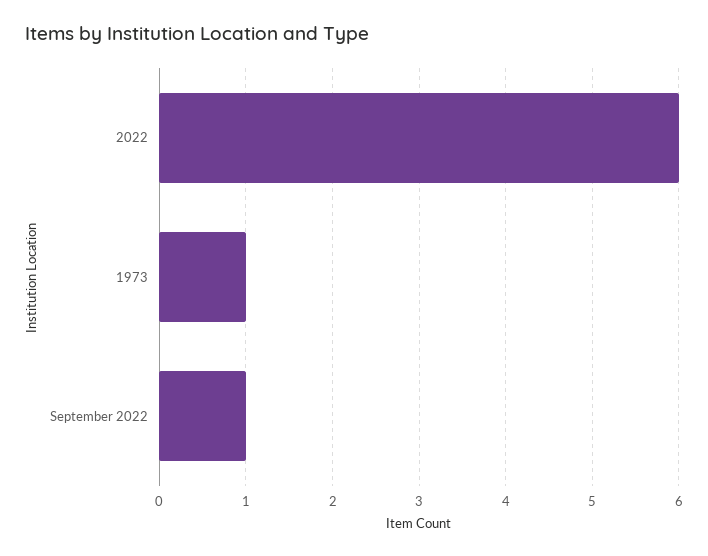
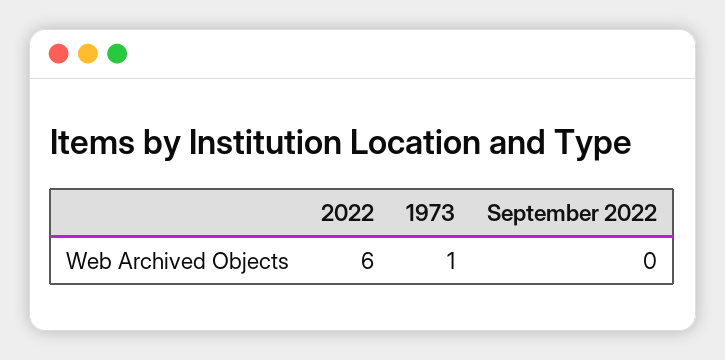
September 2022: 1 -> 0

